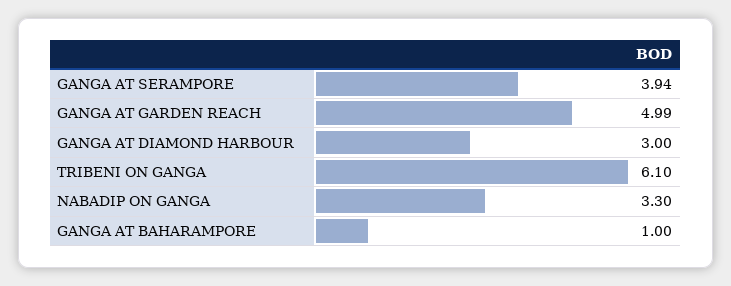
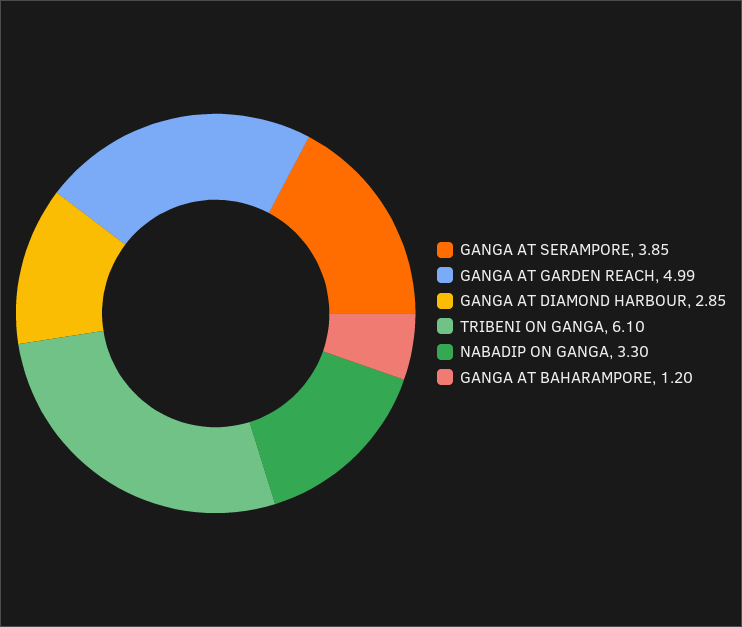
GANGA AT SERAMPORE: 3.94 -> 3.85
GANGA AT DIAMOND HARBOUR: 3 -> 2.85
GANGA AT BAHARAMPORE: 1 -> 1.2

